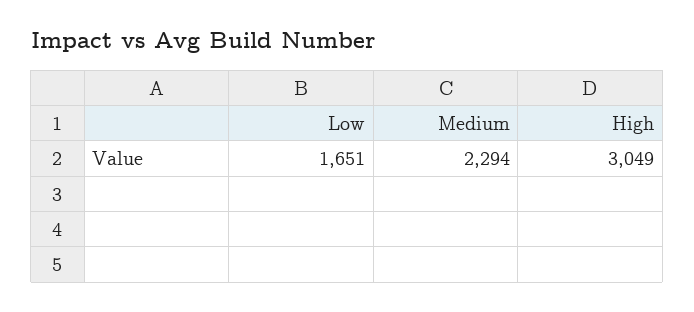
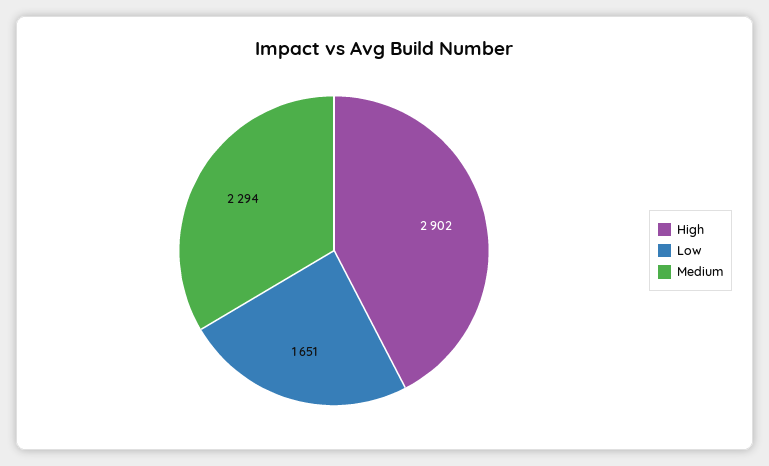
High: 3049 -> 2902

